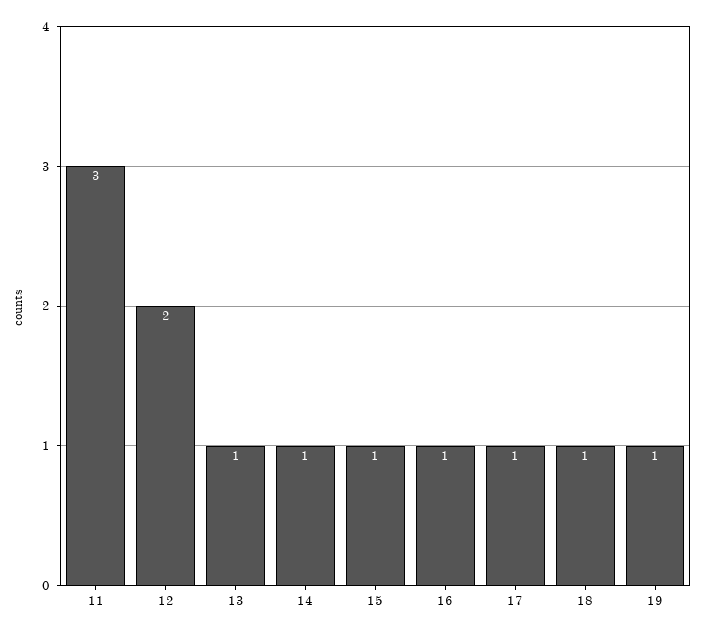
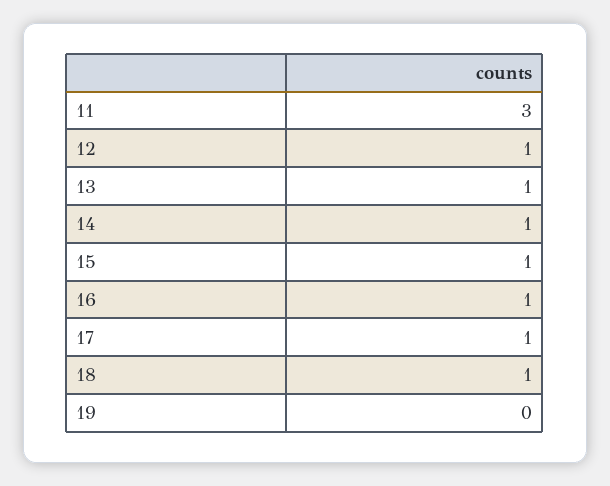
12: 2 -> 1
19: 1 -> 0

